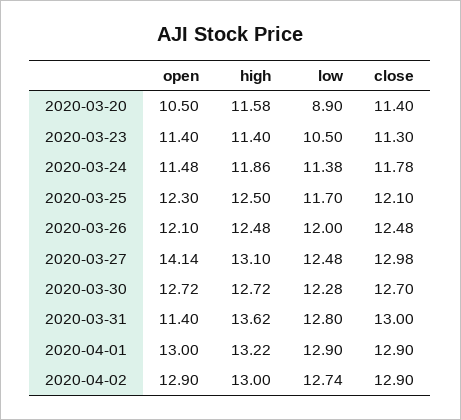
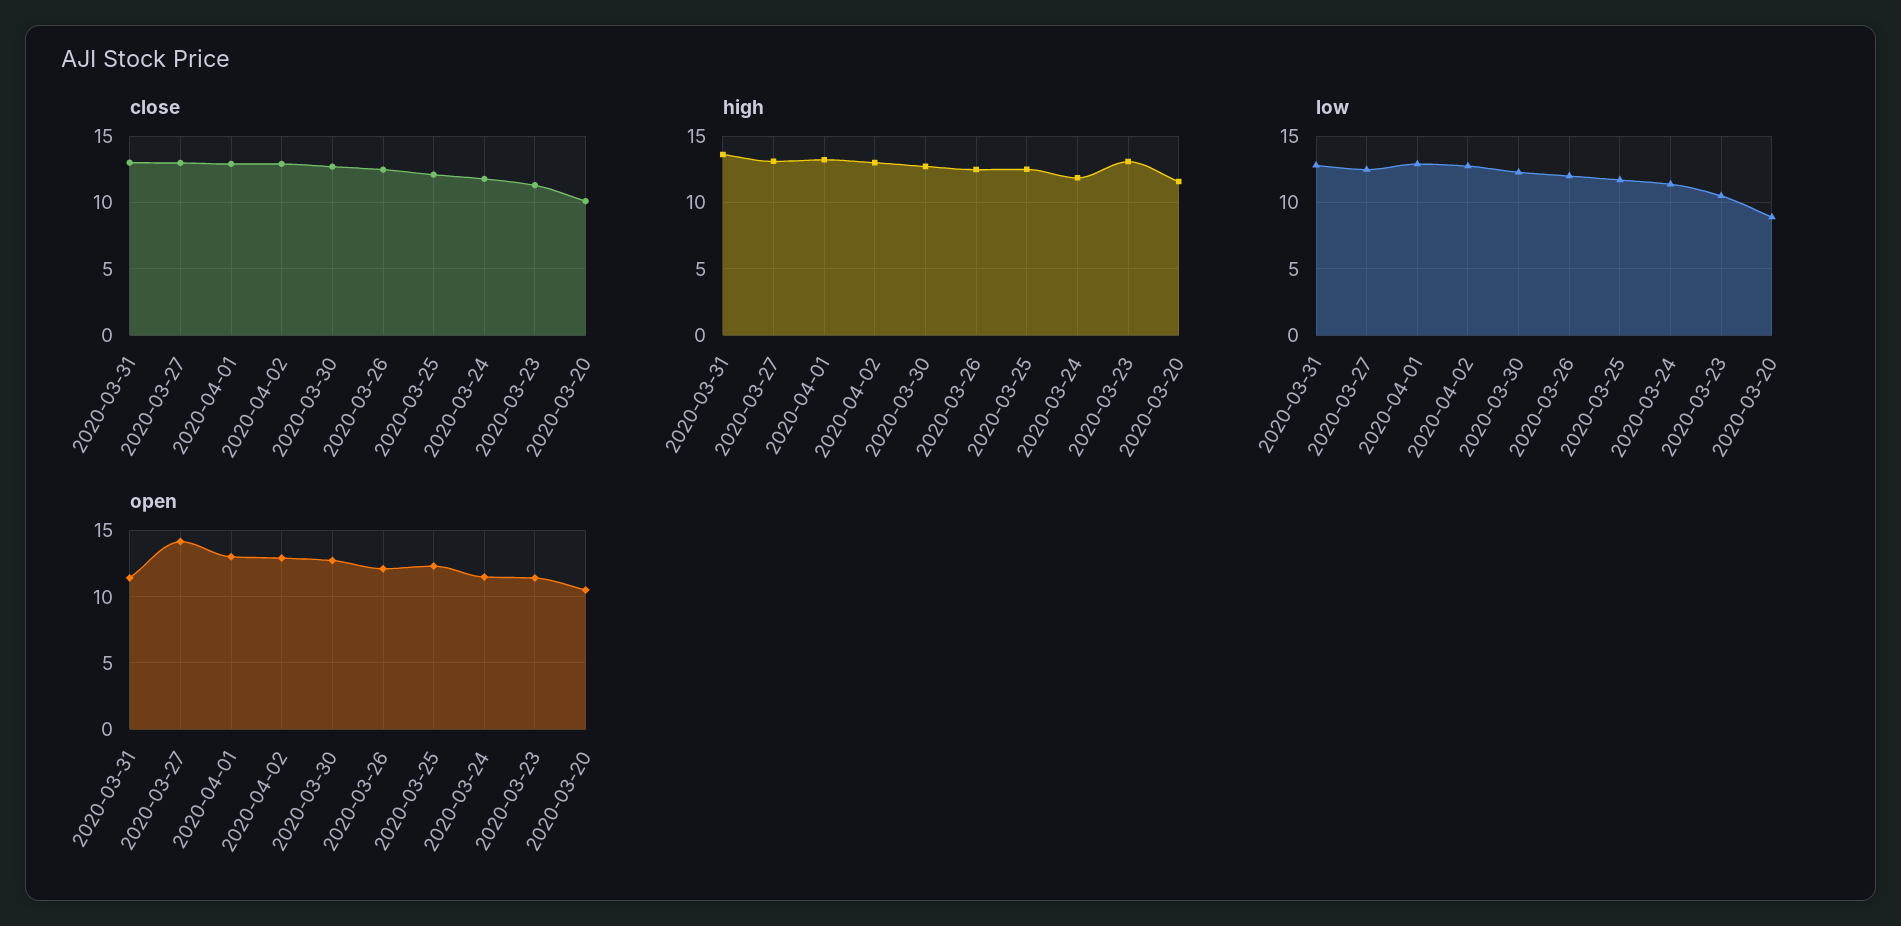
close, 2020-03-20: 11.4 -> 10
high, 2020-03-23: 11.4 -> 13

